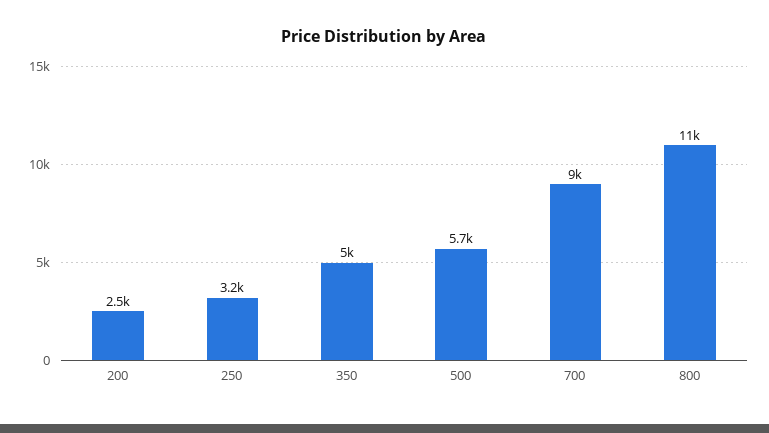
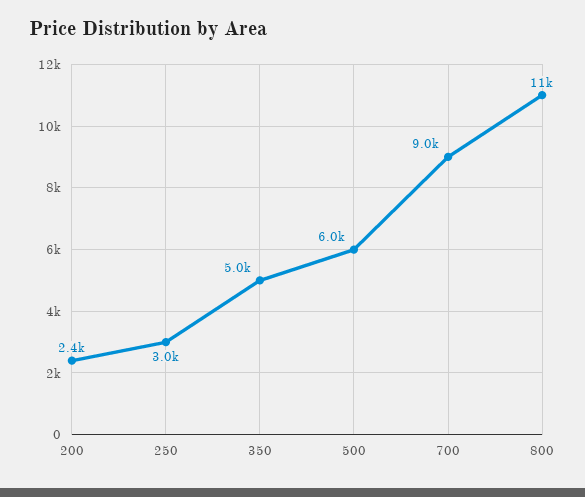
200: 2500 -> 2400
250: 3200 -> 3000
500: 5700 -> 6000

